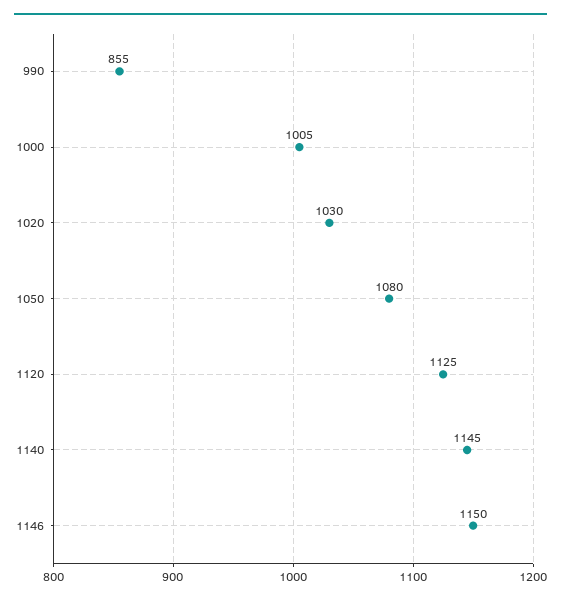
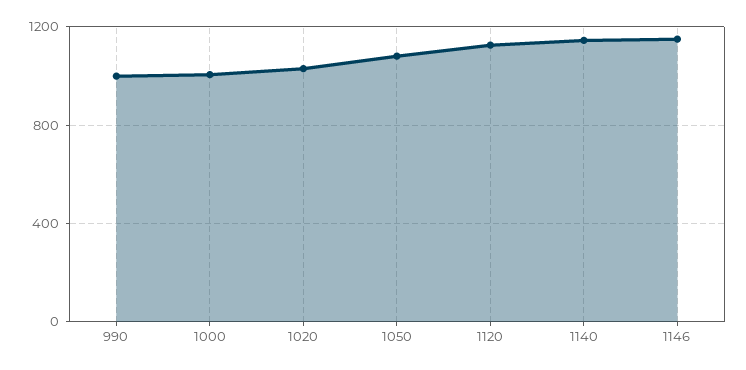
990: 855 -> 1000

